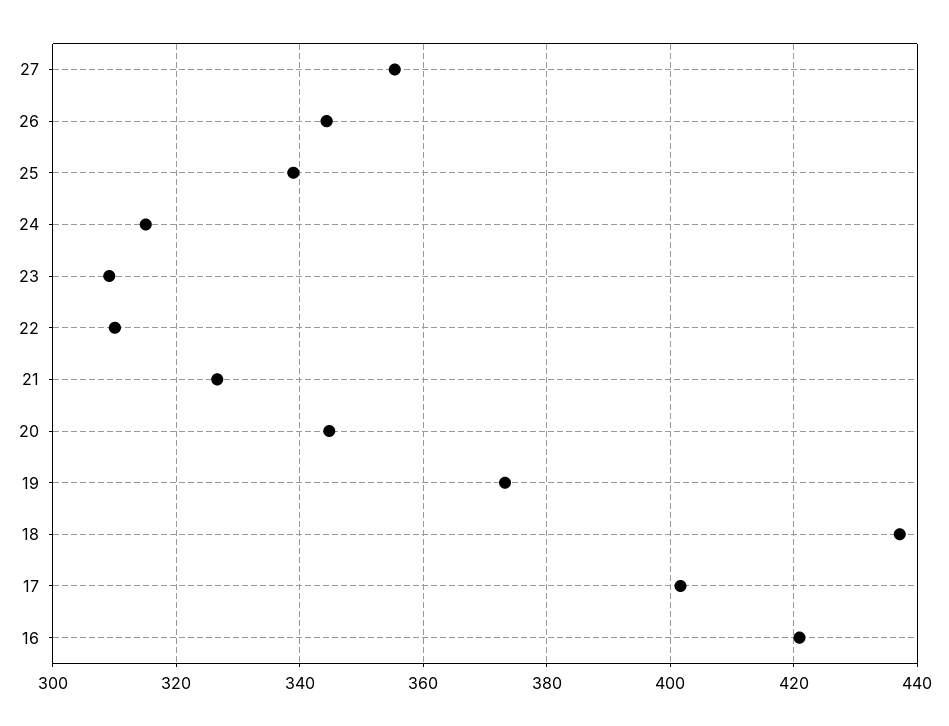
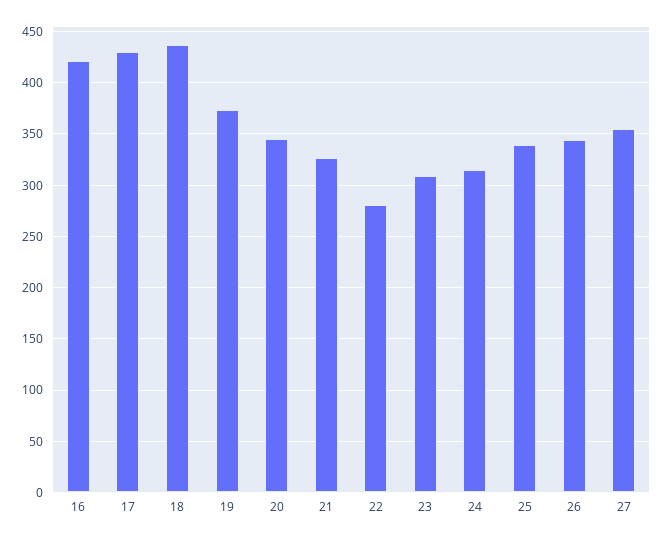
22: 310 -> 280
17: 402 -> 430

